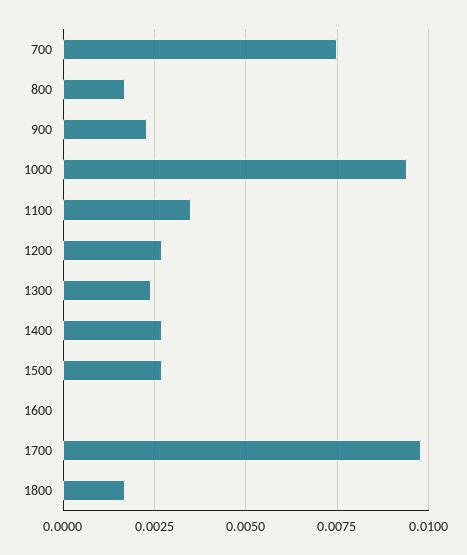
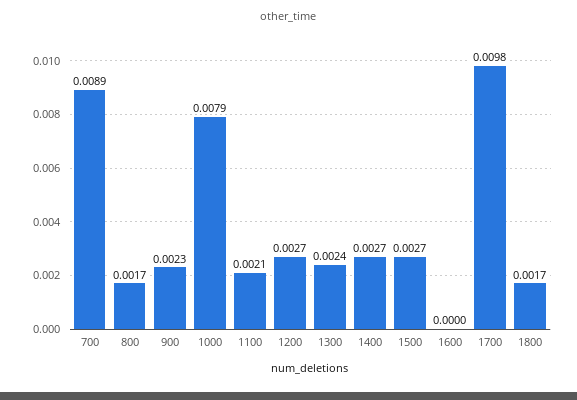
700: 0.0075 -> 0.0089
1000: 0.0095 -> 0.0079
1100: 0.0035 -> 0.0021

